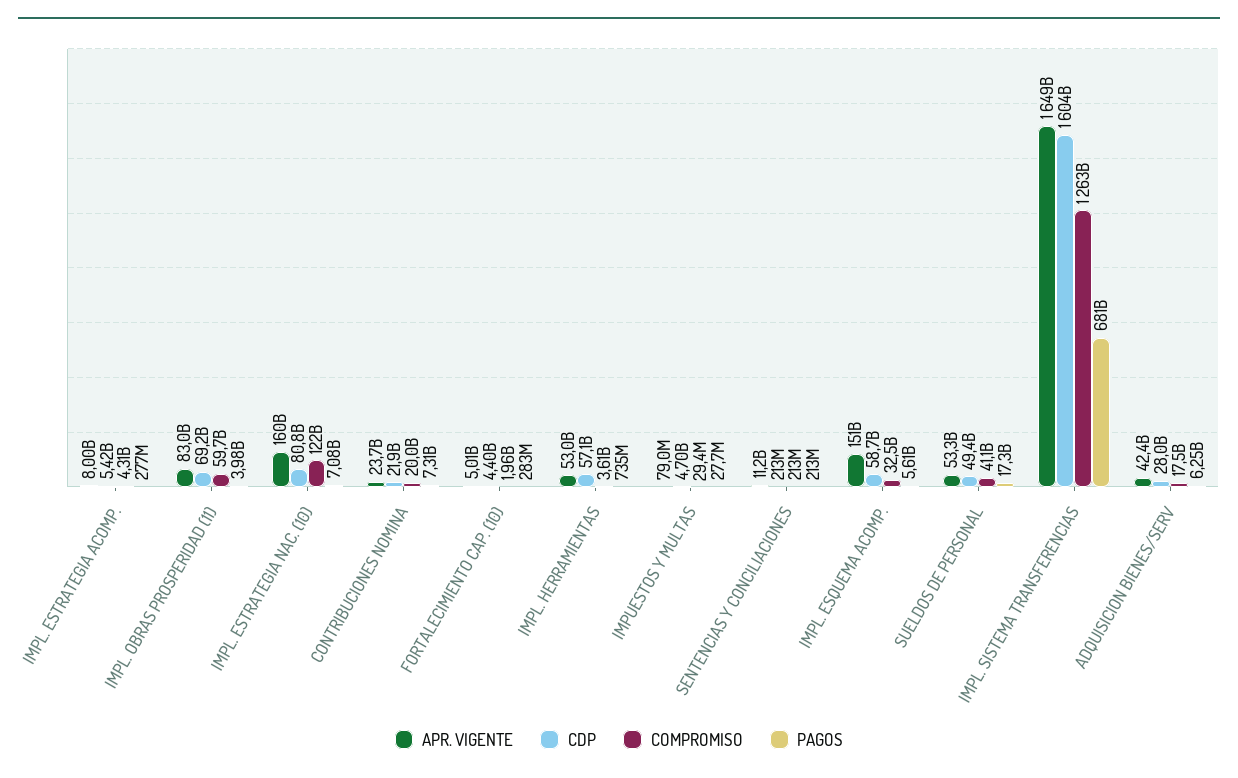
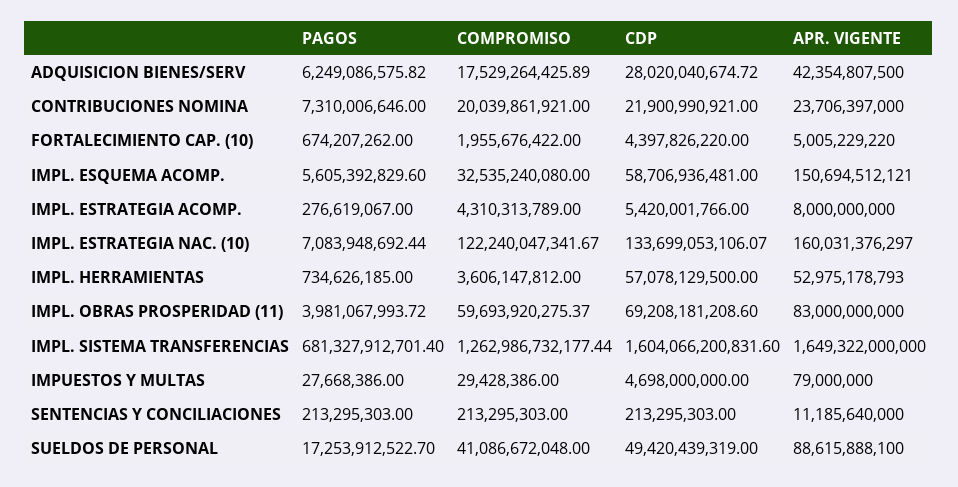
CDP, IMPL. ESTRATEGIA NAC. (10): 80800000000 -> 133699053106.07
PAGOS, FORTALECIMIENTO CAP. (10): 283000000 -> 674207262
APR. VIGENTE, SUELDOS DE PERSONAL: 53300000000 -> 88615888100

